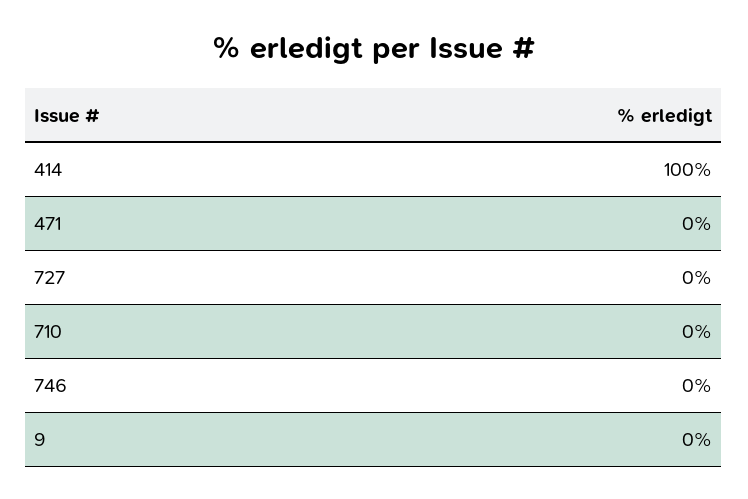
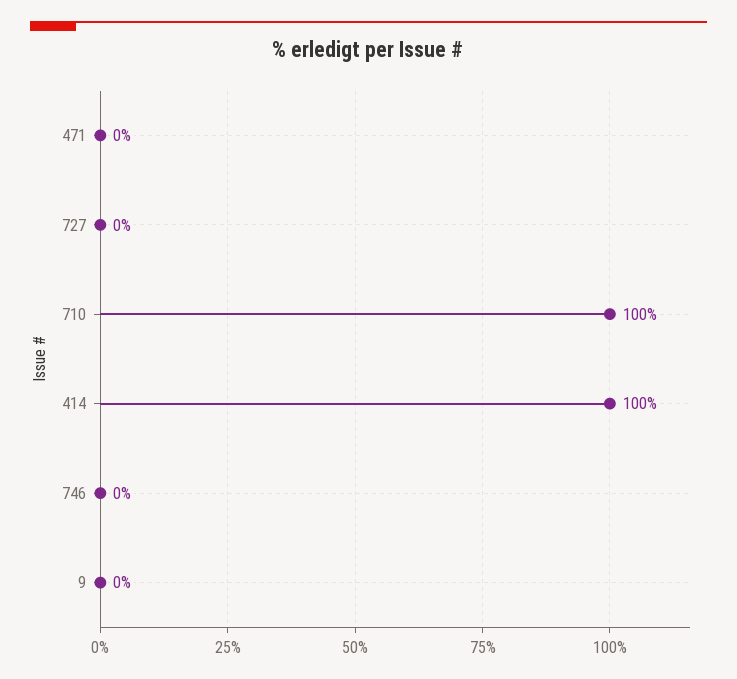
710: 0 -> 100

